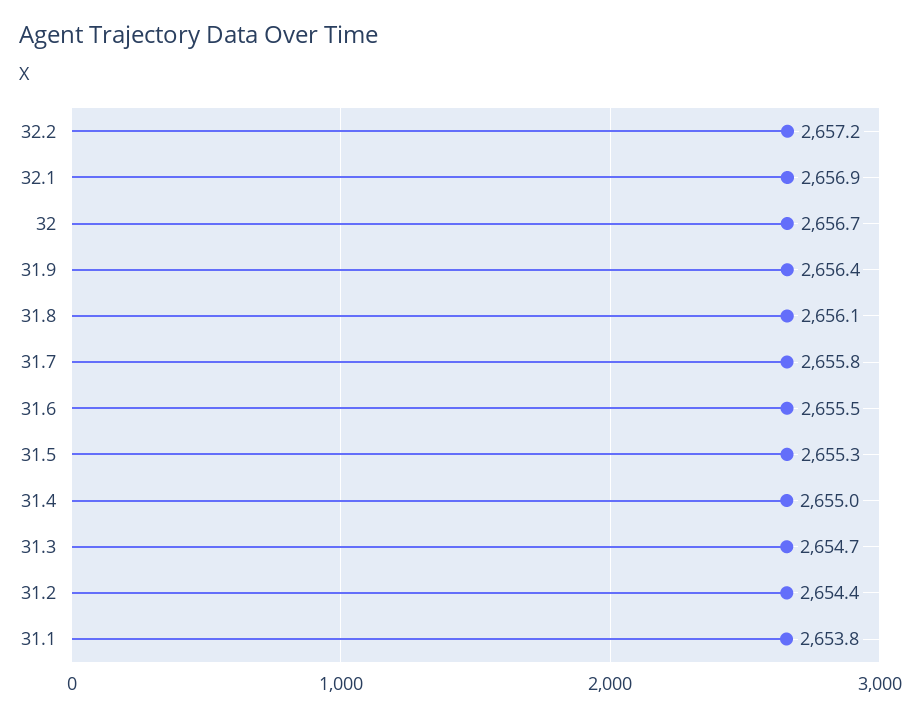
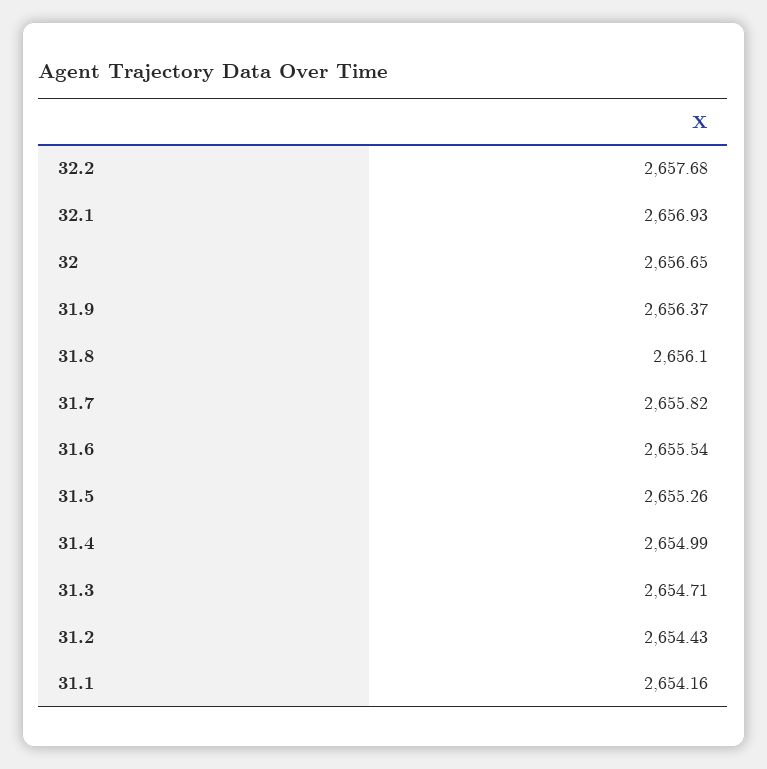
32.2: 2657.2 -> 2657.68
31.1: 2653.8 -> 2654.16

